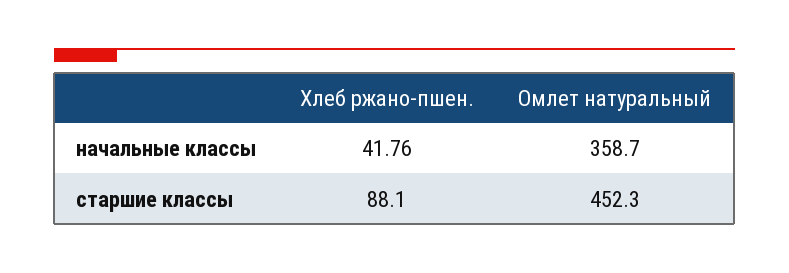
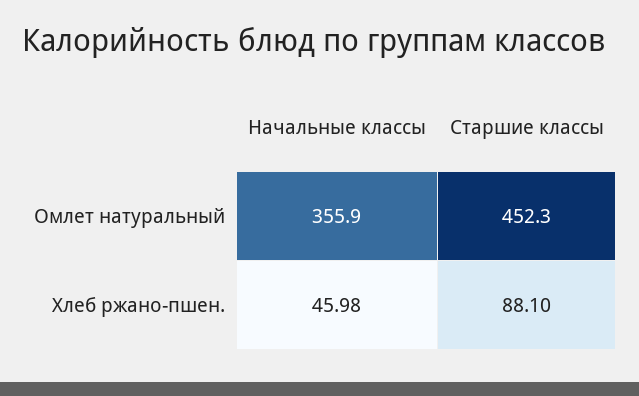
Хлеб ржано-пшен., начальные классы: 41.76 -> 45.98
Омлет натуральный, начальные классы: 358.7 -> 355.9

